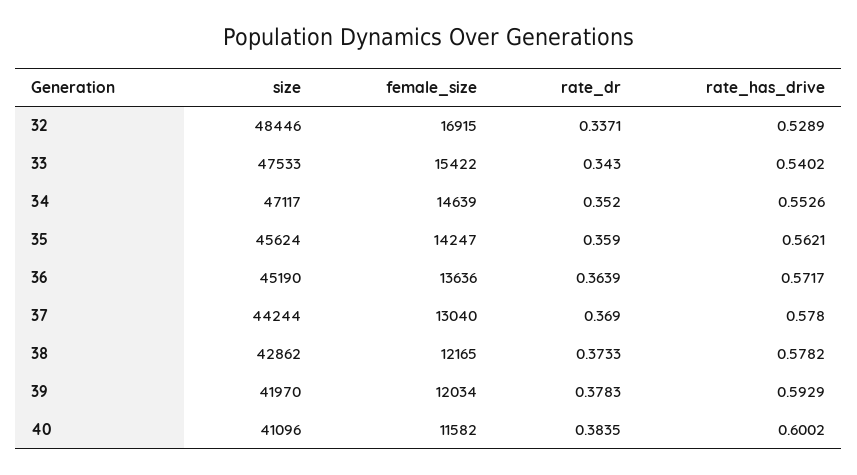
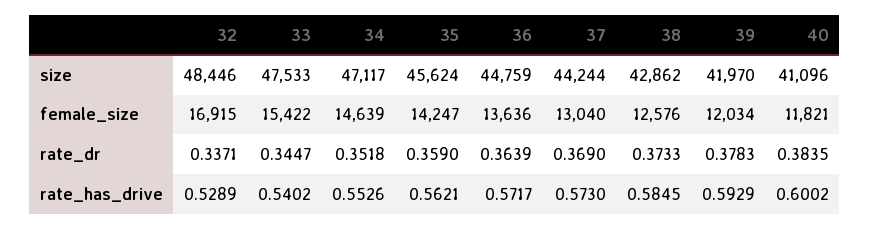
rate_dr, 33: 0.343 -> 0.3447
rate_dr, 34: 0.352 -> 0.3518
size, 36: 45190 -> 44759
rate_has_drive, 37: 0.578 -> 0.573
female_size, 38: 12165 -> 12576
rate_has_drive, 38: 0.5782 -> 0.5845
female_size, 40: 11582 -> 11821

